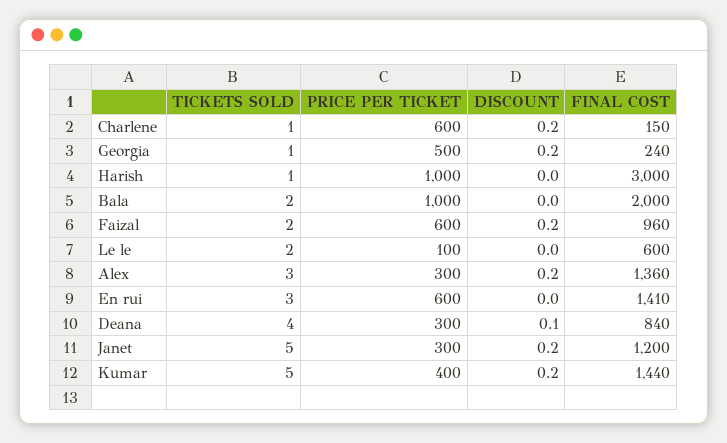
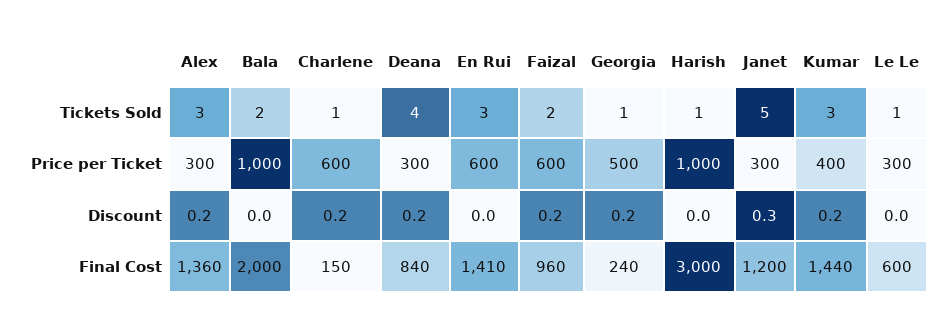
TICKETS SOLD, Le le: 2 -> 1
PRICE PER TICKET, Le le: 100 -> 300
DISCOUNT, Deana: 0.1 -> 0.2
DISCOUNT, Janet: 0.2 -> 0.3
TICKETS SOLD, Kumar: 5 -> 3

